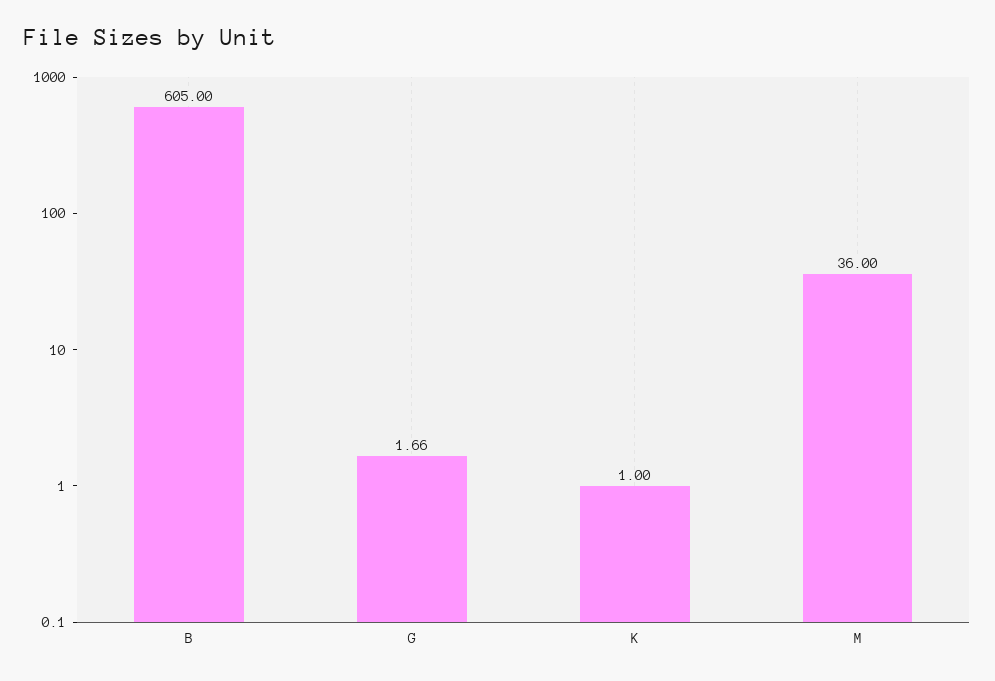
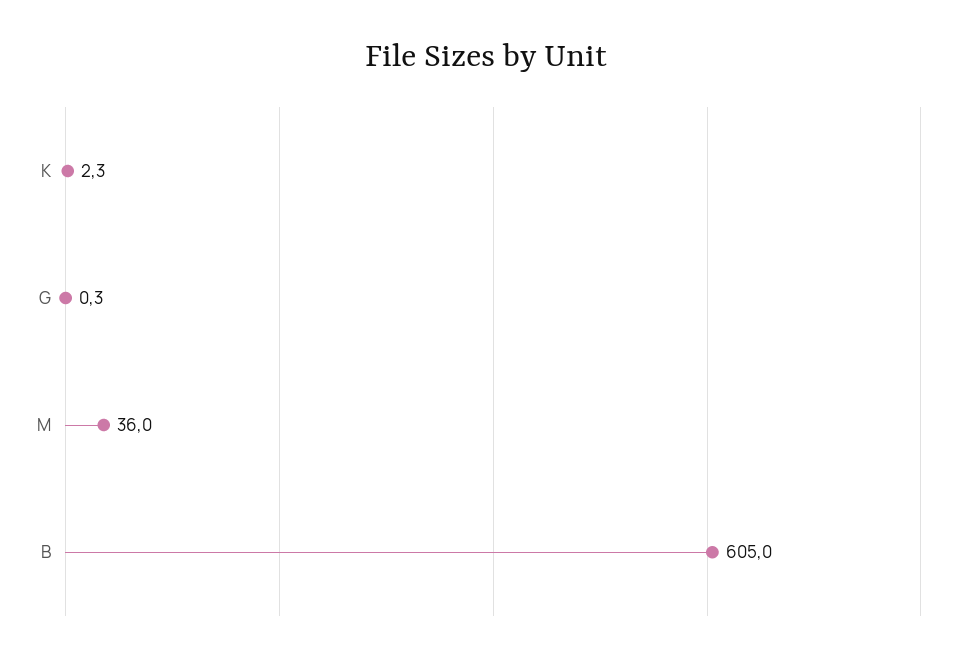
G: 1.66 -> 0.3
K: 1 -> 2.3

